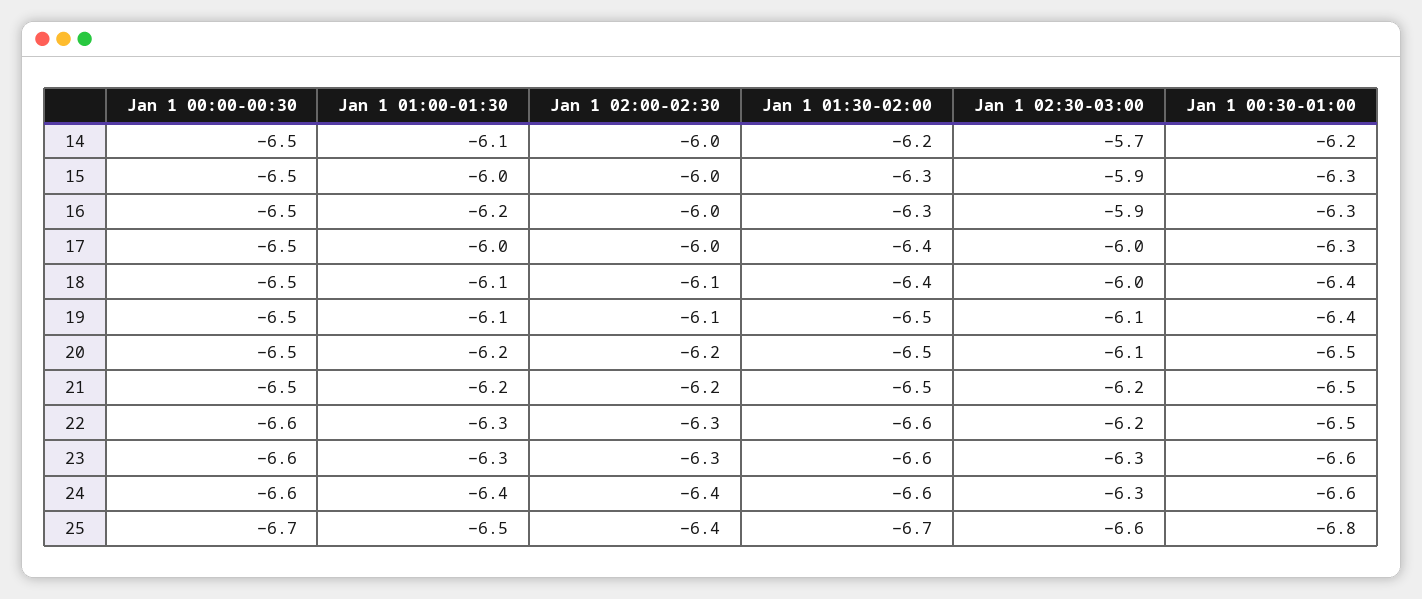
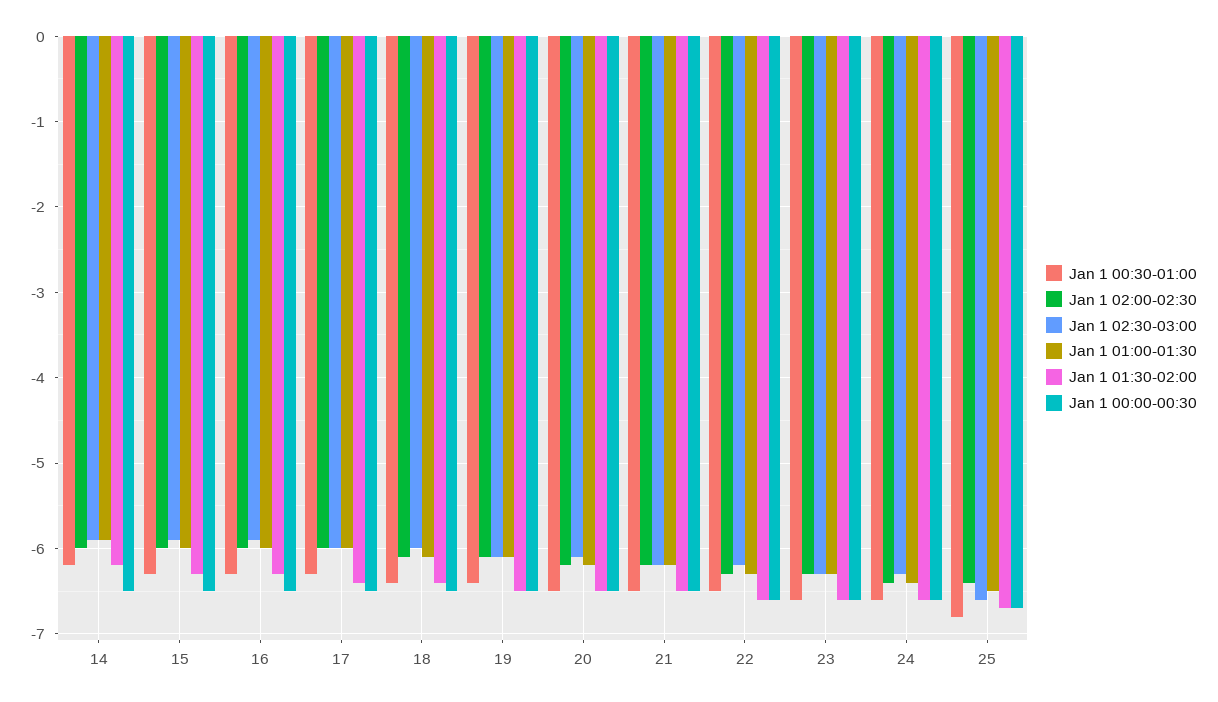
Jan 1 01:00-01:30, 14: -6.1 -> -5.9
Jan 1 02:30-03:00, 14: -5.7 -> -5.9
Jan 1 01:00-01:30, 16: -6.2 -> -6

